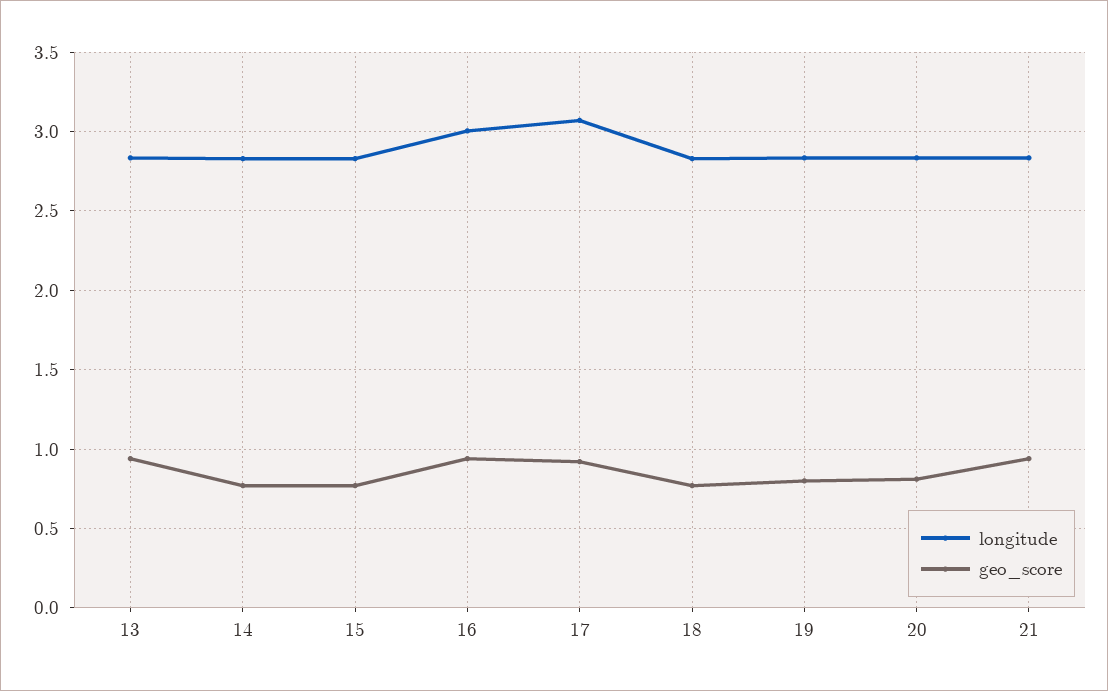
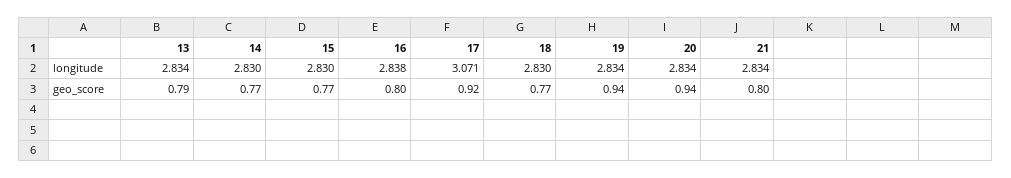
geo_score, 13: 0.95 -> 0.79
longitude, 16: 3 -> 2.838
geo_score, 16: 0.95 -> 0.8
geo_score, 19: 0.8 -> 0.94
geo_score, 20: 0.8 -> 0.94
geo_score, 21: 0.95 -> 0.8

